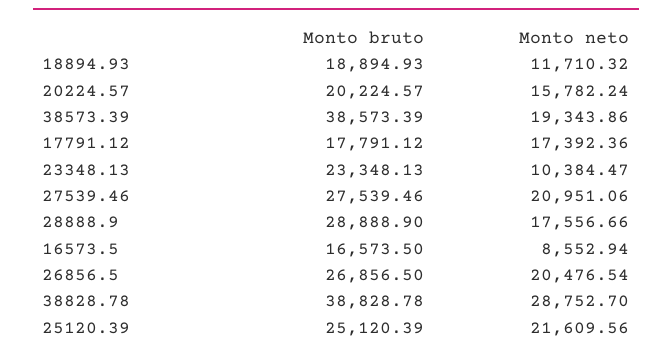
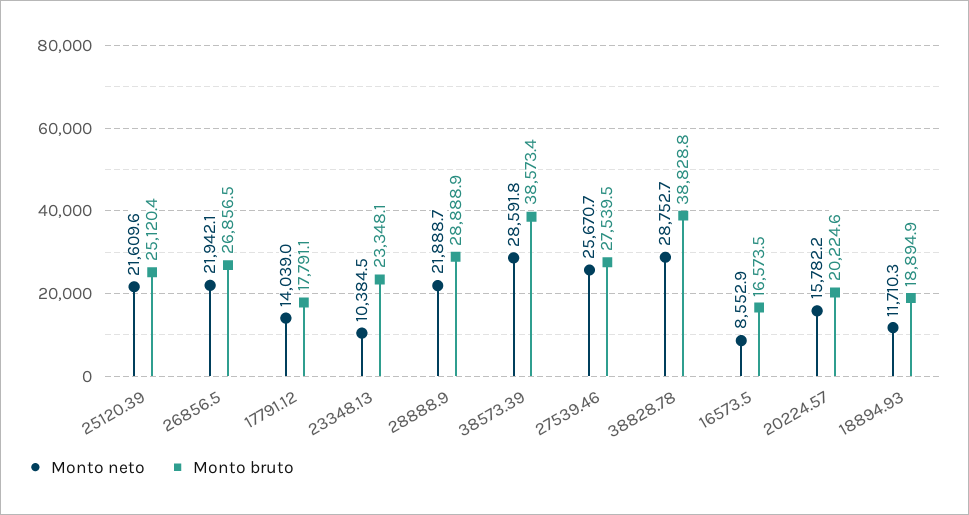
Monto neto, 38573.39: 19343.86 -> 28591.8
Monto neto, 17791.12: 17392.36 -> 14039
Monto neto, 27539.46: 20951.06 -> 25670.7
Monto neto, 28888.9: 17556.66 -> 21888.7
Monto neto, 26856.5: 20476.54 -> 21942.1

